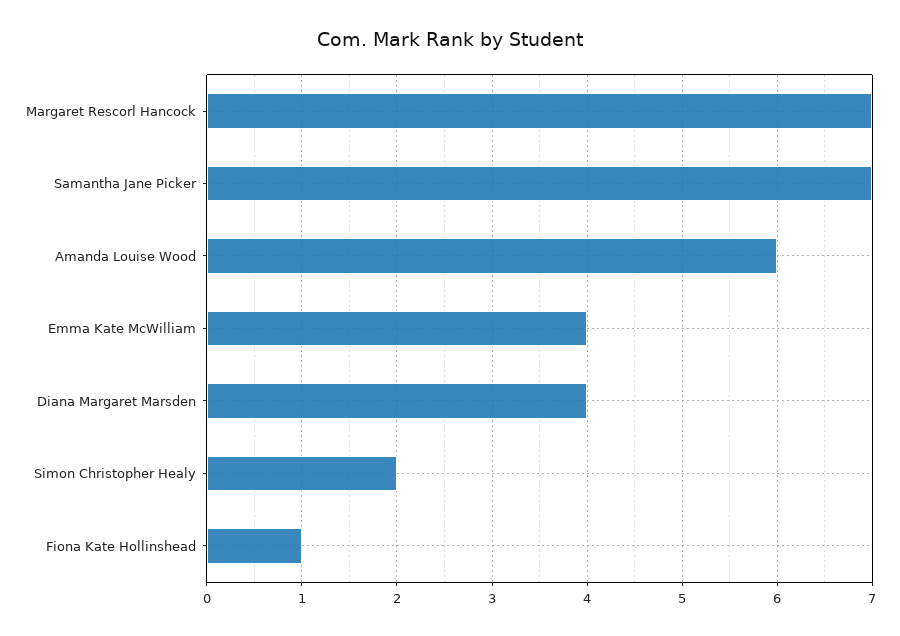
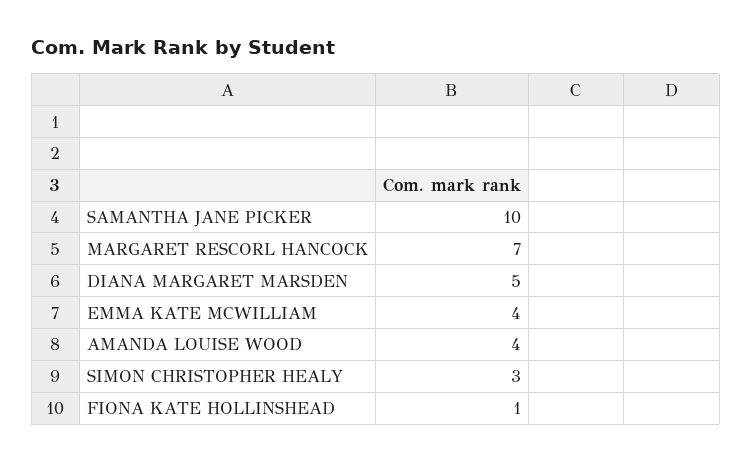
Samantha Jane Picker: 7 -> 10
Amanda Louise Wood: 6 -> 4
Diana Margaret Marsden: 4 -> 5
Simon Christopher Healy: 2 -> 3

